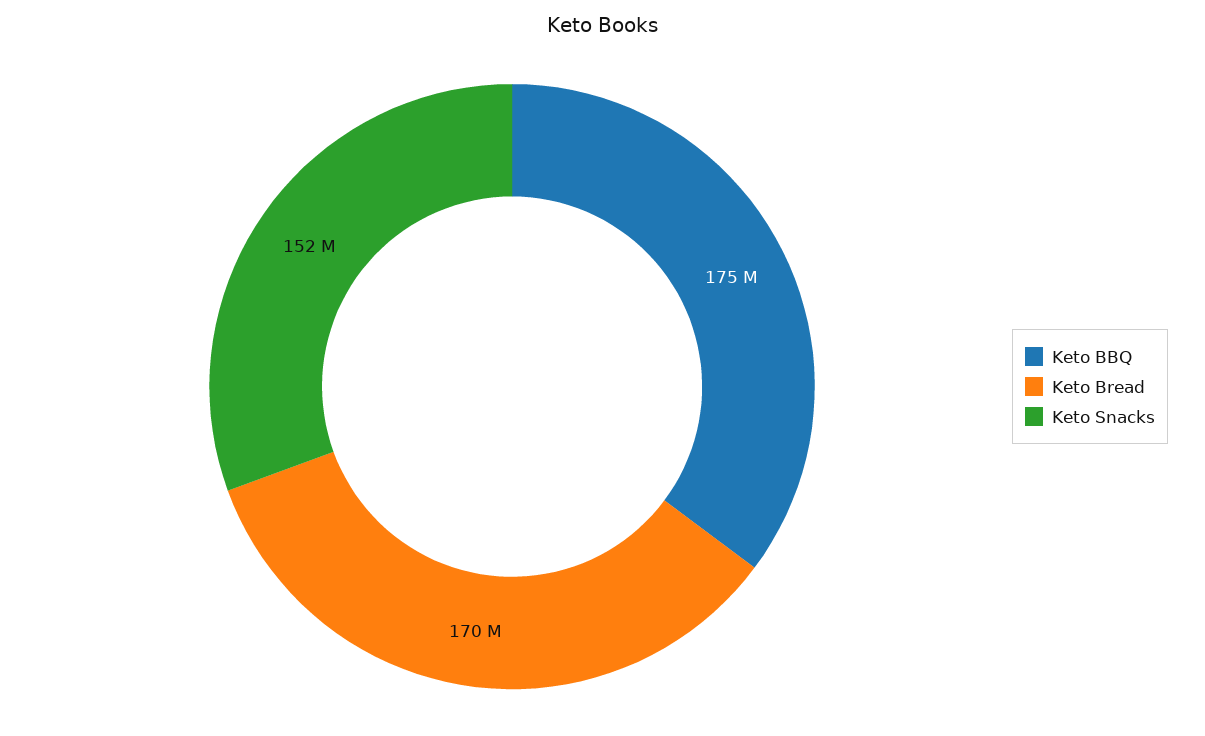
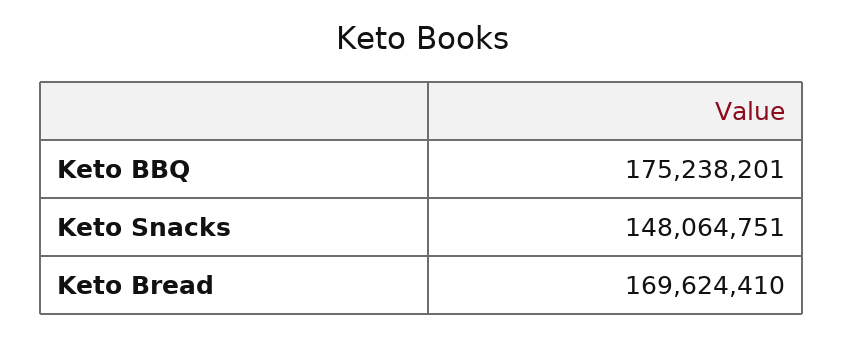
Keto Snacks: 152000000 -> 148064751

